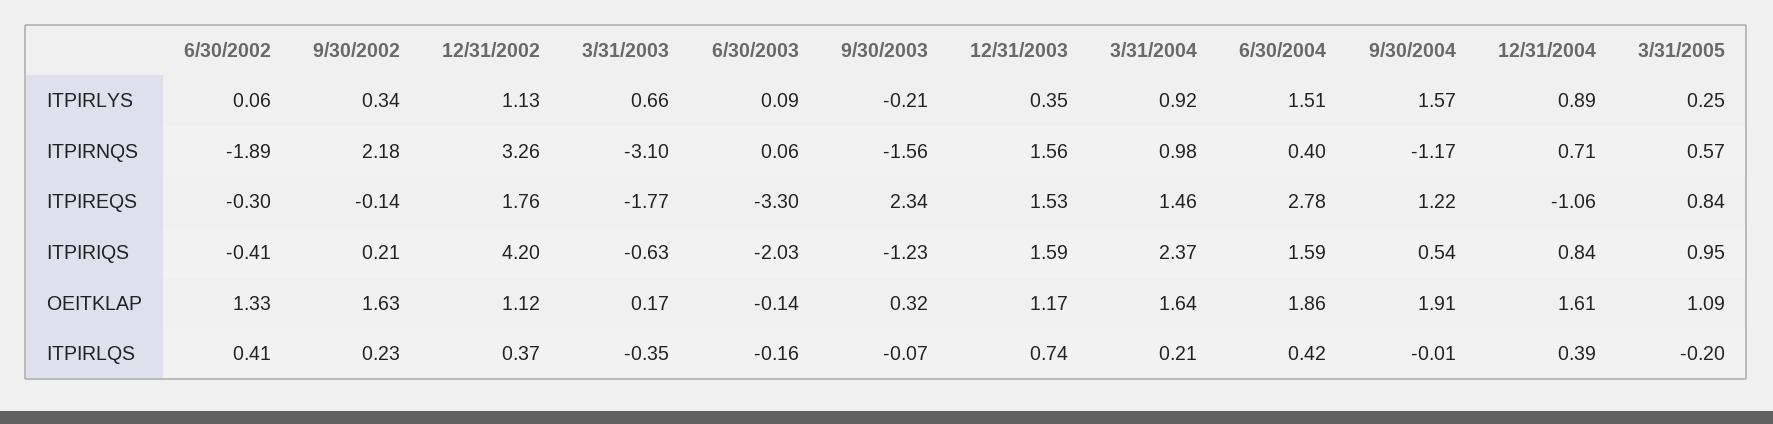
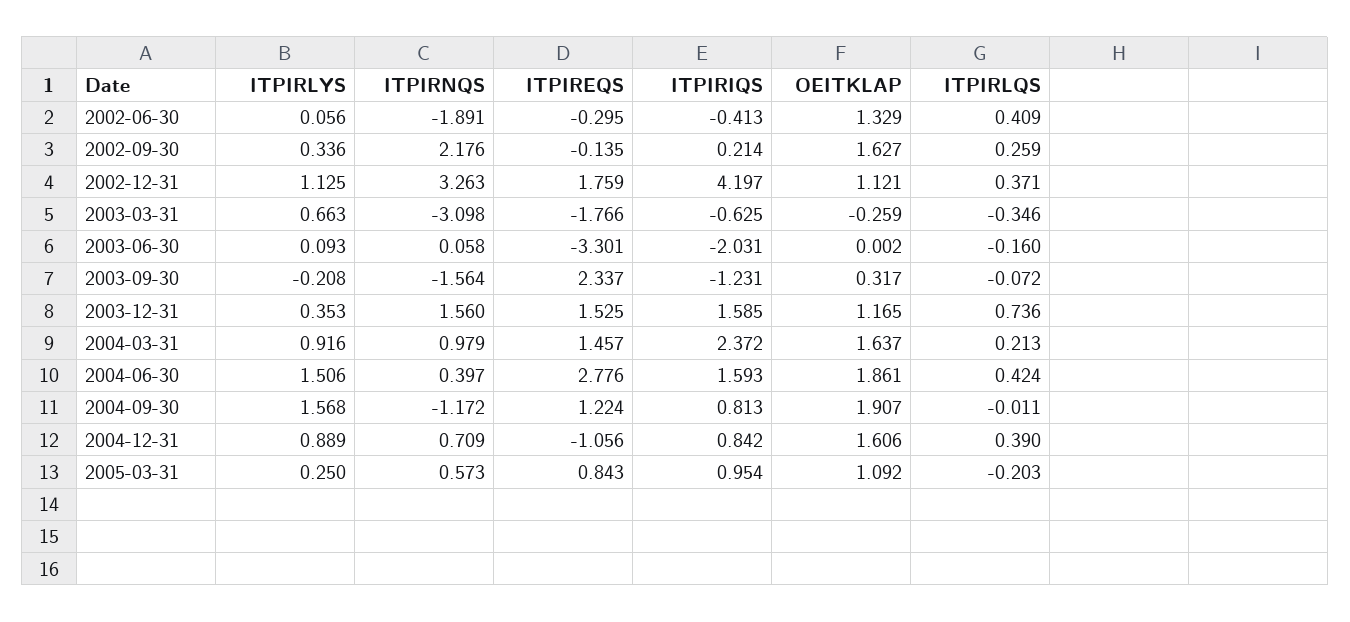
9/30/2004, ITPIRIQS: 0.54 -> 0.813
3/31/2003, OEITKLAP: 0.17 -> -0.259
6/30/2003, OEITKLAP: -0.14 -> 0.002
9/30/2002, ITPIRLQS: 0.23 -> 0.259

